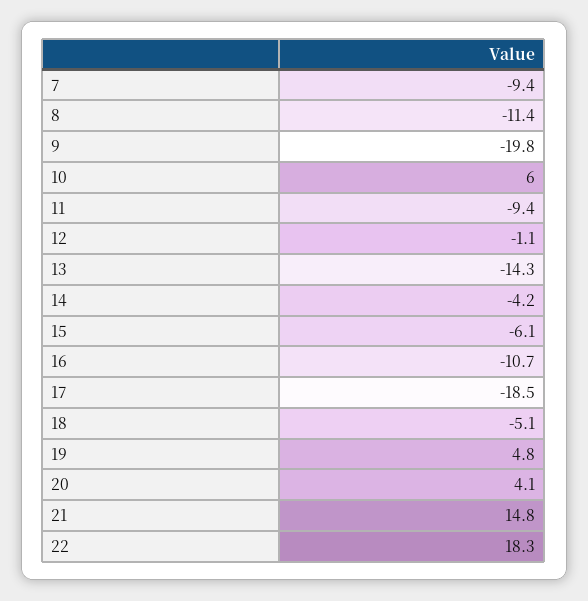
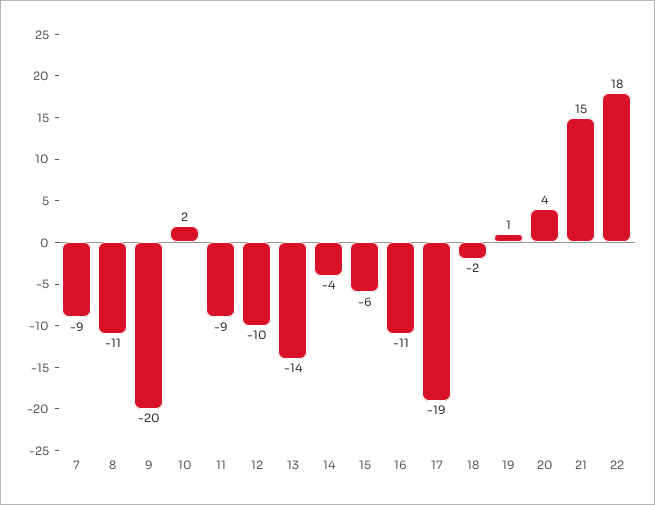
10: 6 -> 2
12: -1.1 -> -10
18: -5.1 -> -2
19: 4.8 -> 1

